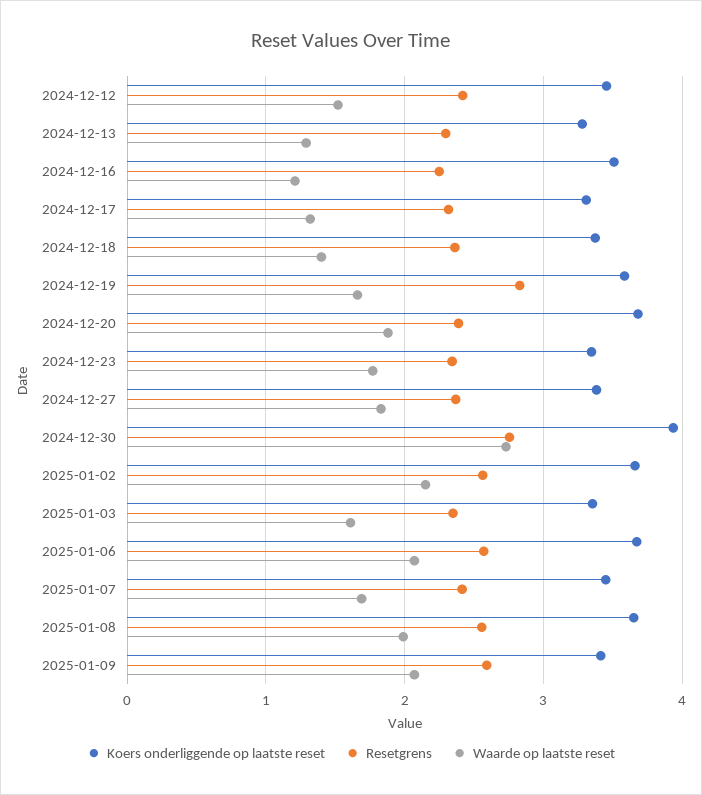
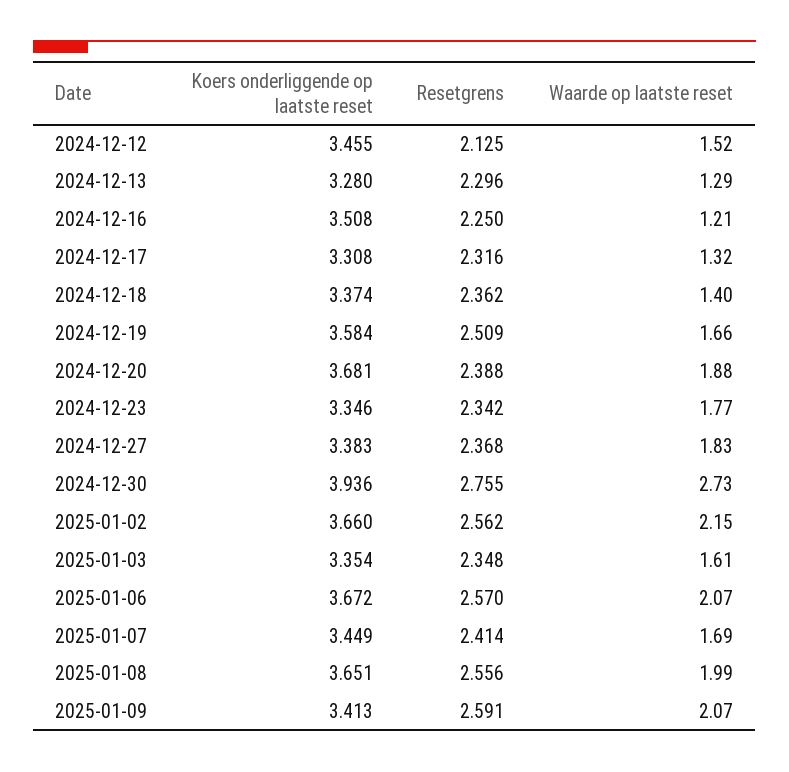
Resetgrens, 2024-12-12: 2.4 -> 2.125
Resetgrens, 2024-12-19: 2.8 -> 2.509

